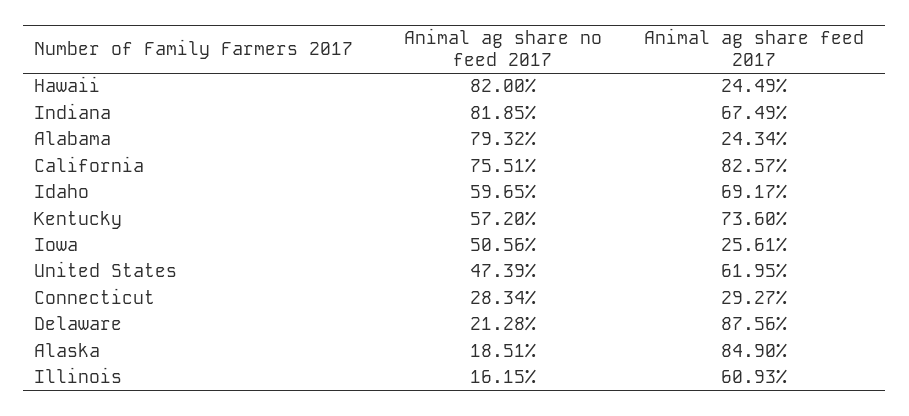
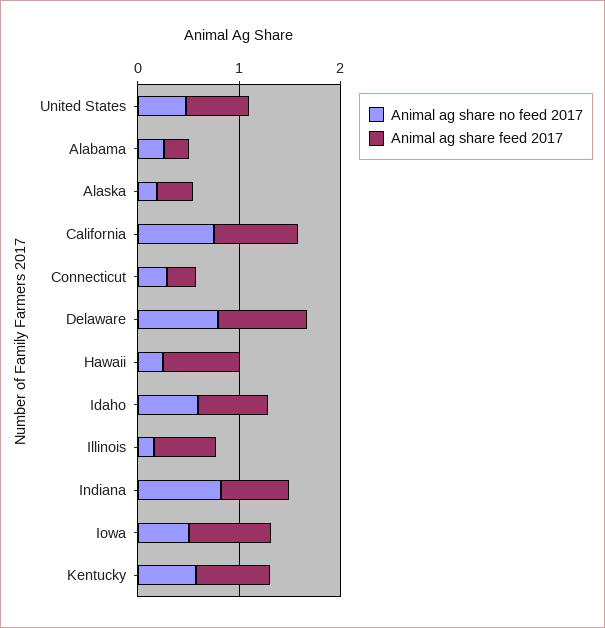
Animal ag share no feed 2017, Hawaii: 0.82 -> 0.2
Animal ag share feed 2017, Hawaii: 0.2449 -> 0.8
Animal ag share no feed 2017, Alabama: 0.7932 -> 0.2
Animal ag share feed 2017, Iowa: 0.2561 -> 0.8
Animal ag share no feed 2017, Delaware: 0.2128 -> 0.8
Animal ag share feed 2017, Alaska: 0.849 -> 0.4

